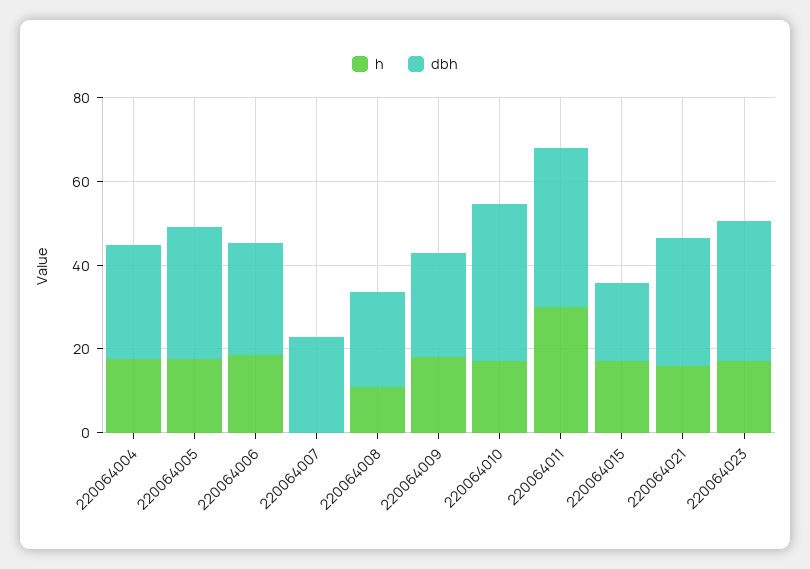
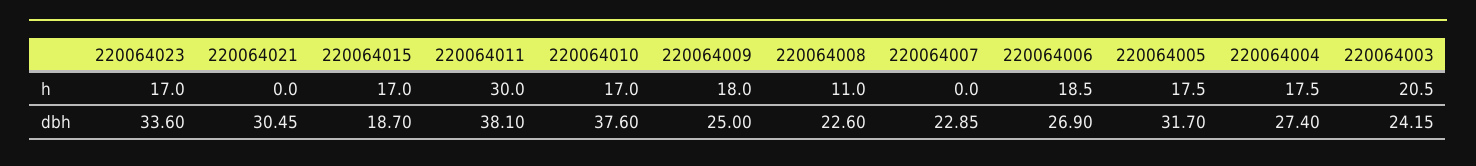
h, 220064021: 15 -> 0
h, 220064003: none -> 20.5
dbh, 220064003: none -> 24.15

